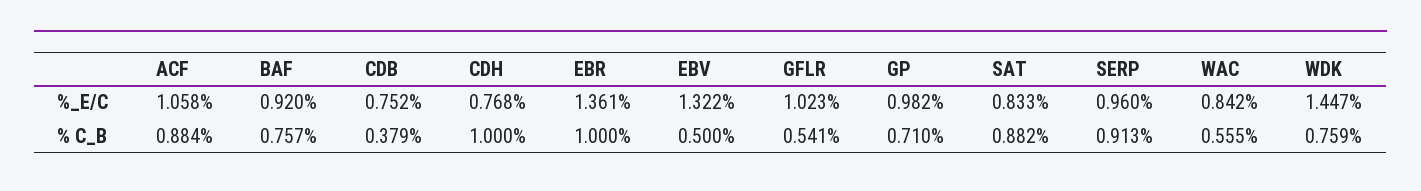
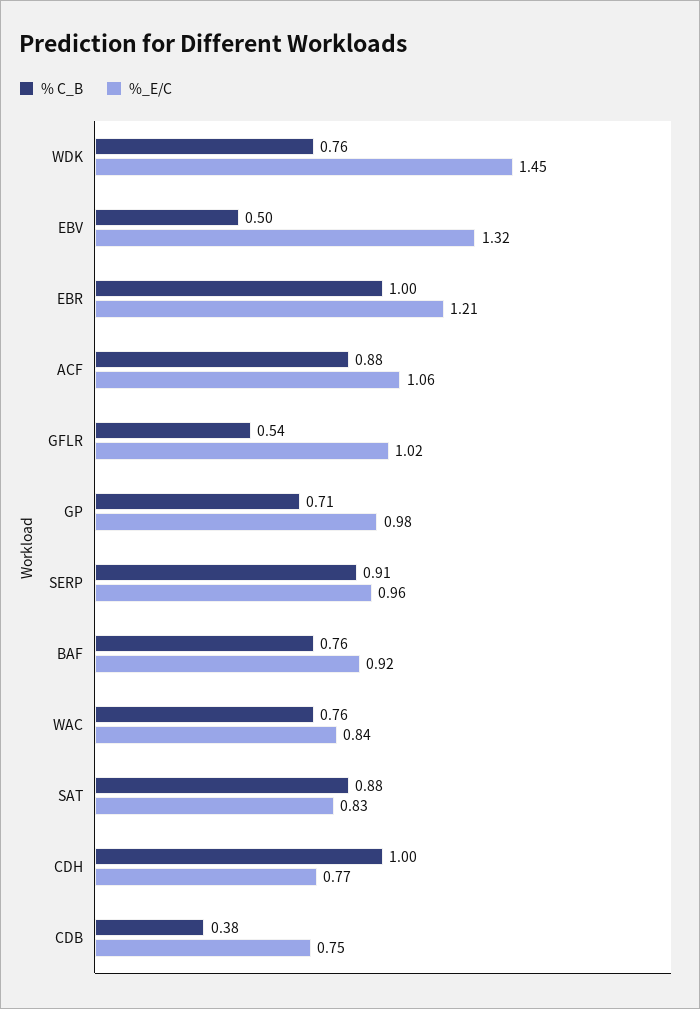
%_E/C, EBR: 1.361 -> 1.21
% C_B, WAC: 0.555 -> 0.76

